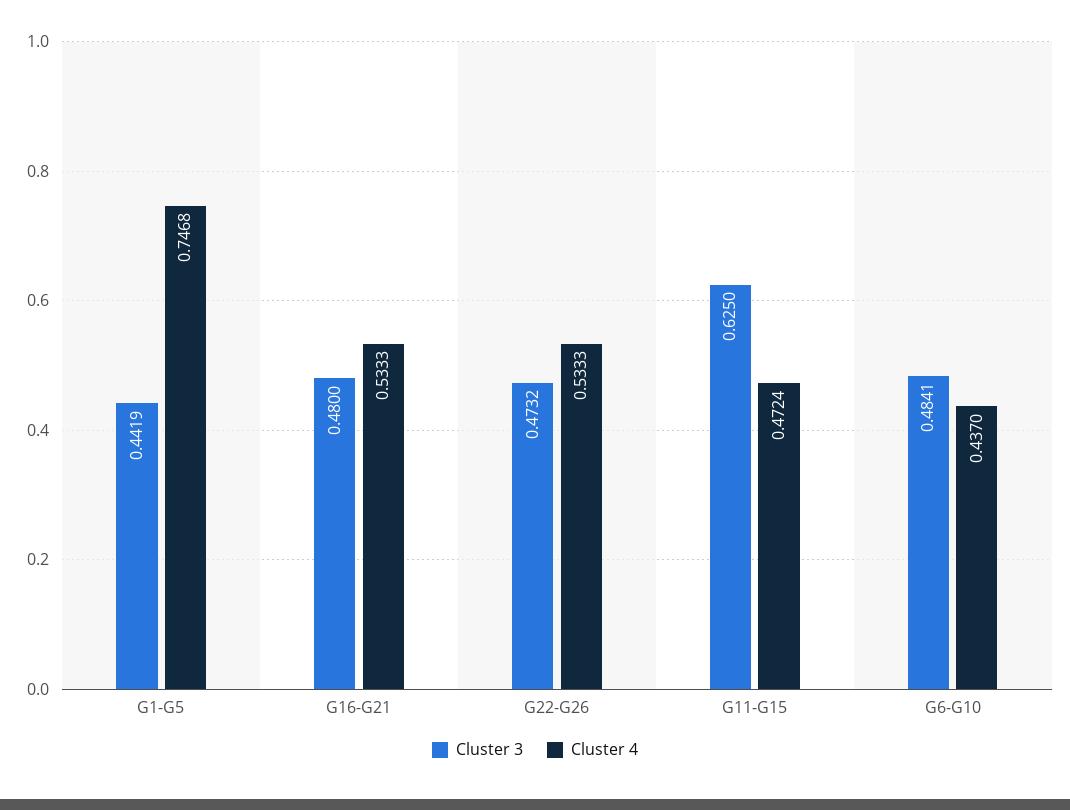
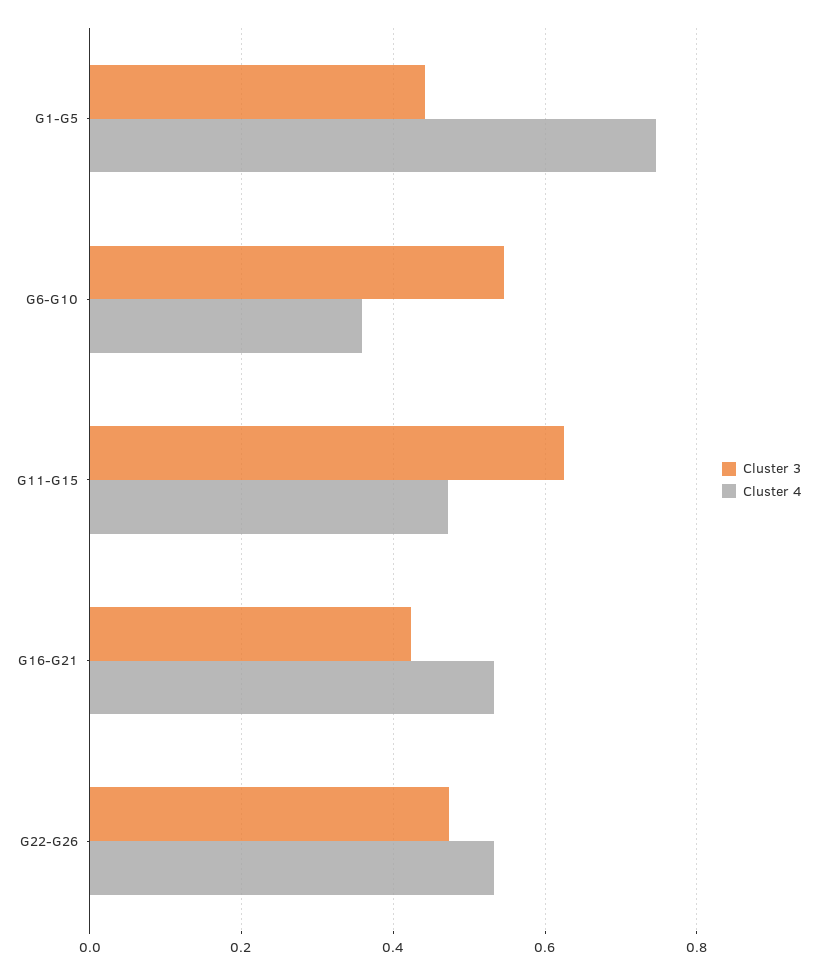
Cluster 3, G16-G21: 0.48 -> 0.42
Cluster 3, G6-G10: 0.4841 -> 0.54
Cluster 4, G6-G10: 0.437 -> 0.36

